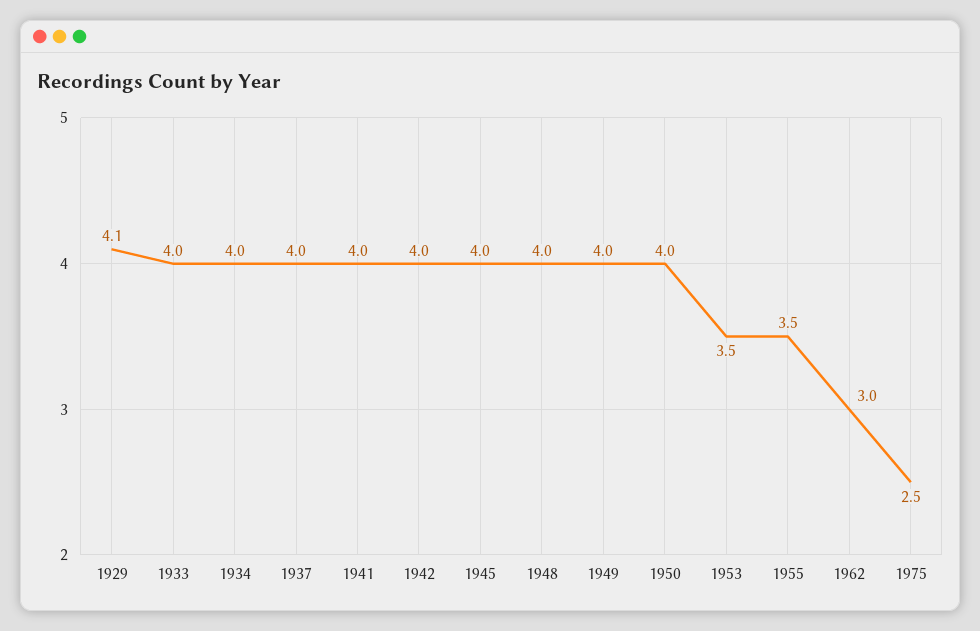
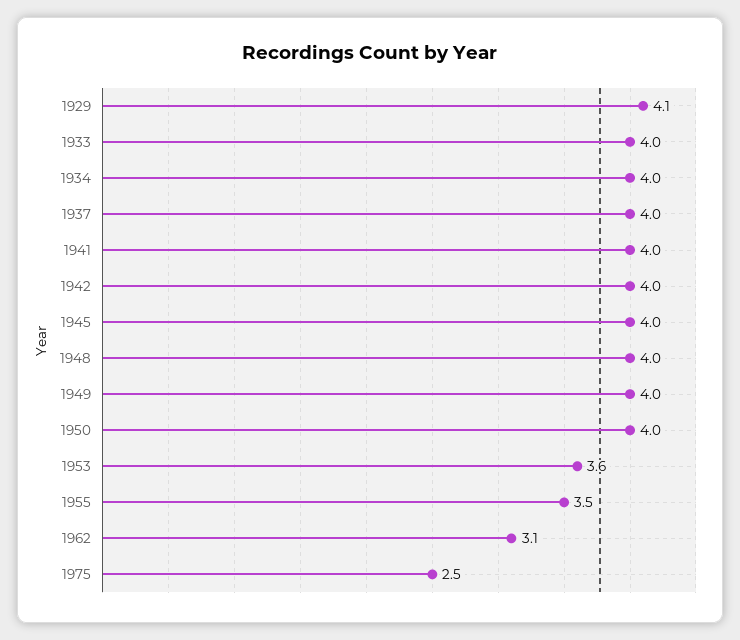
1953: 3.5 -> 3.6
1962: 3 -> 3.1

